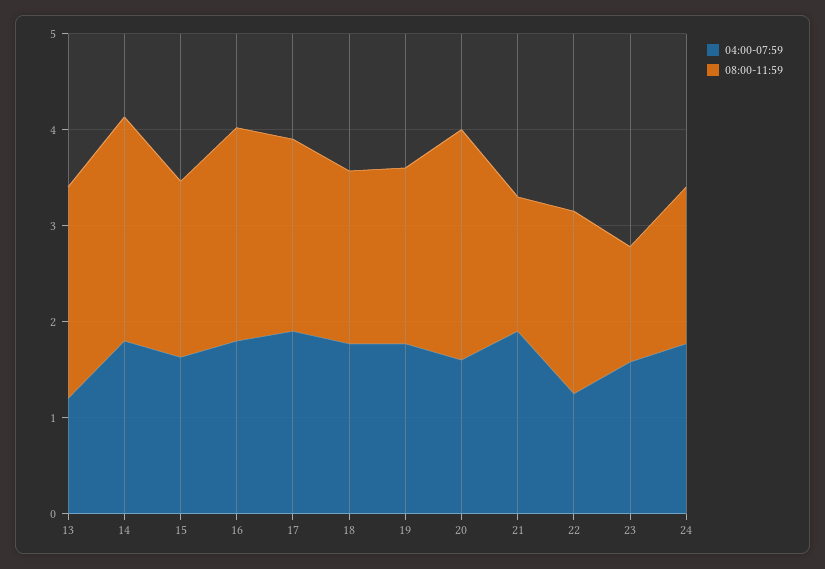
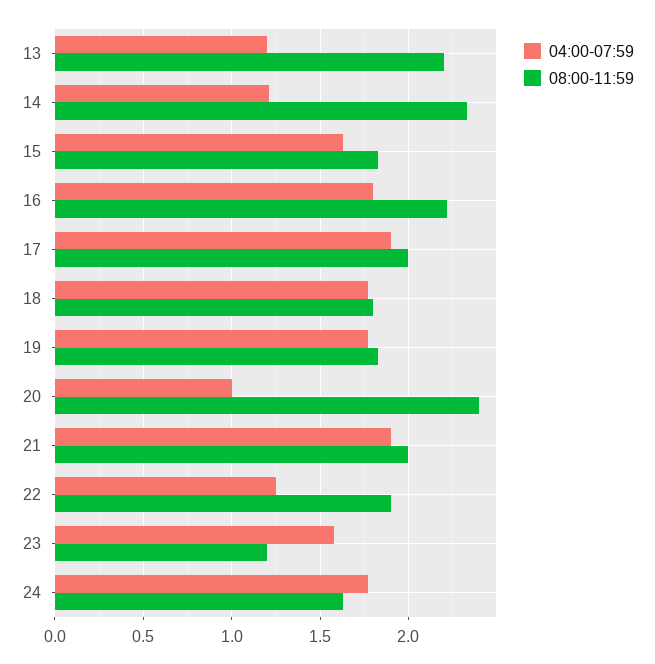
04:00-07:59, 14: 1.8 -> 1.2
04:00-07:59, 20: 1.6 -> 1
08:00-11:59, 21: 1.4 -> 2

